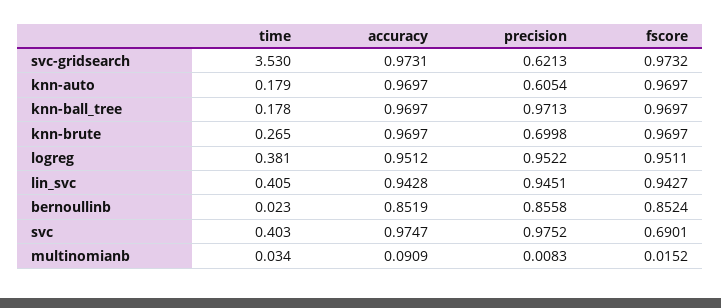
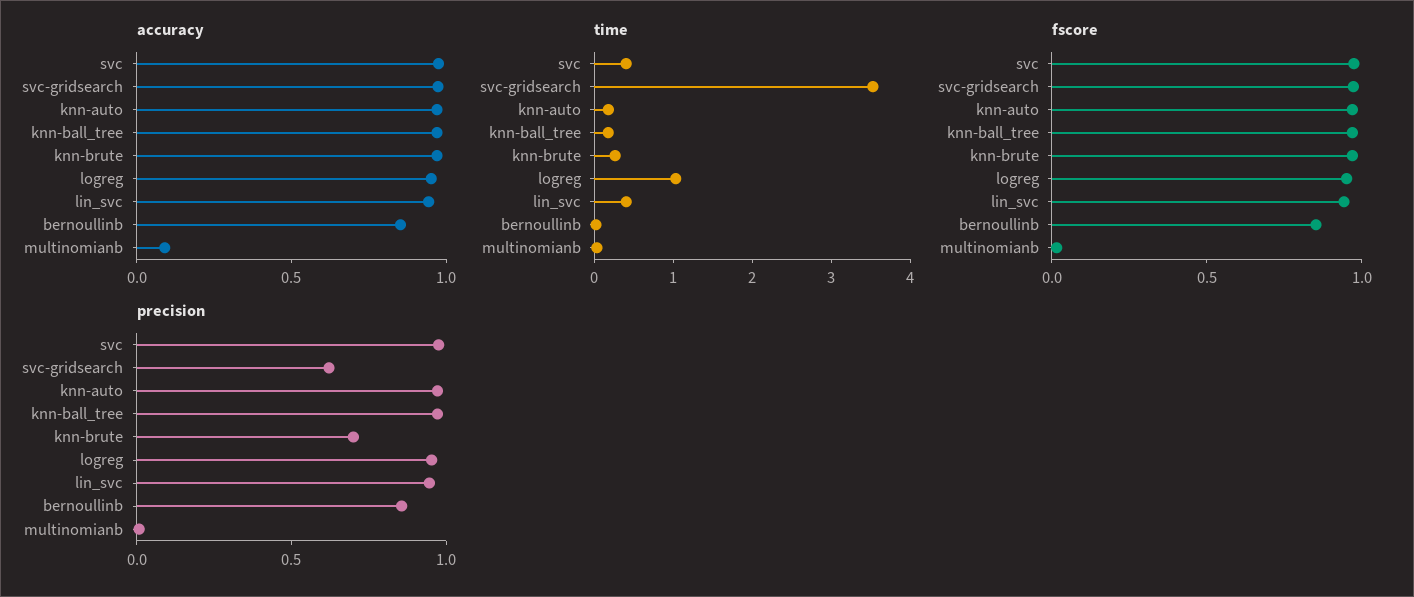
precision, knn-auto: 0.6054 -> 1
time, logreg: 0.381 -> 1
fscore, svc: 0.6901 -> 1

